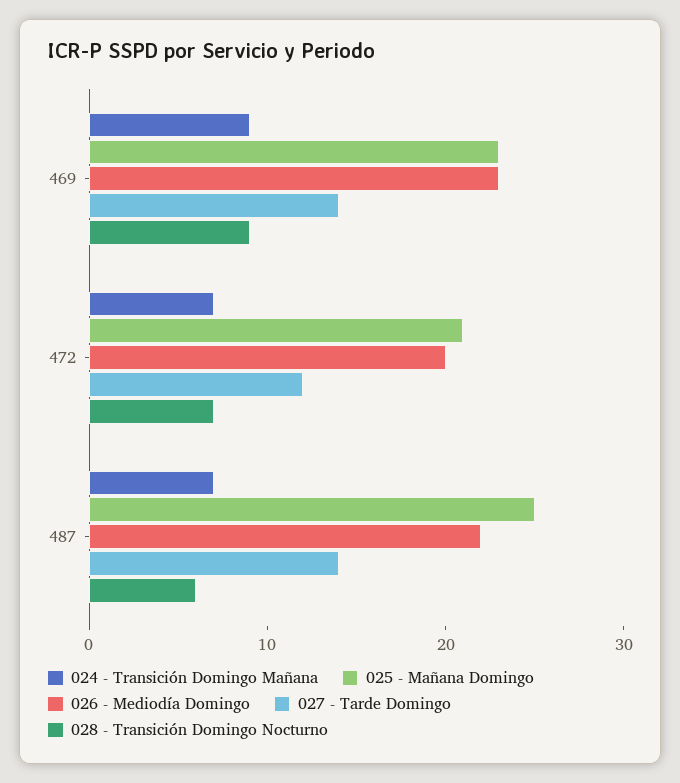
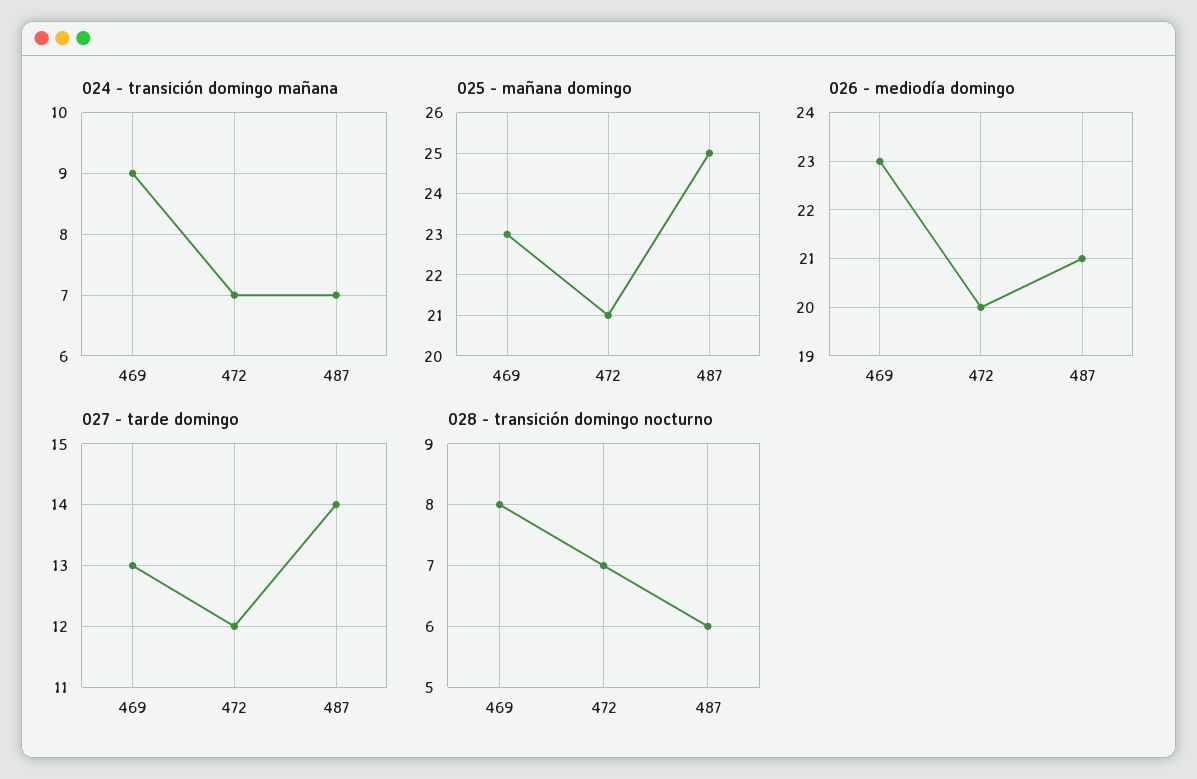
027 - Tarde Domingo, 469: 14 -> 13
028 - Transición Domingo Nocturno, 469: 9 -> 8
026 - Mediodía Domingo, 487: 22 -> 21

